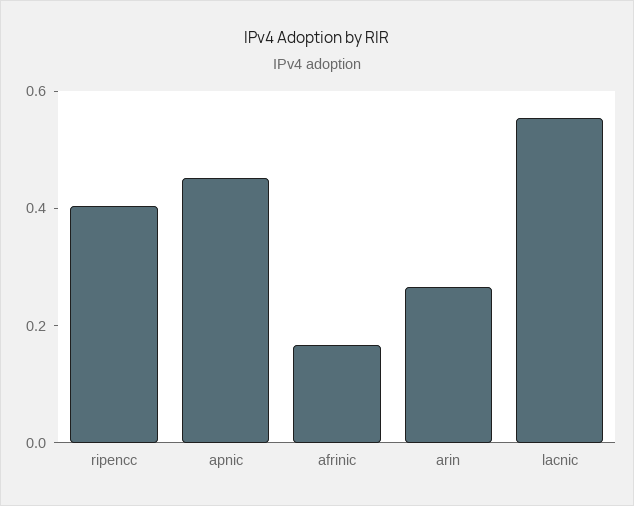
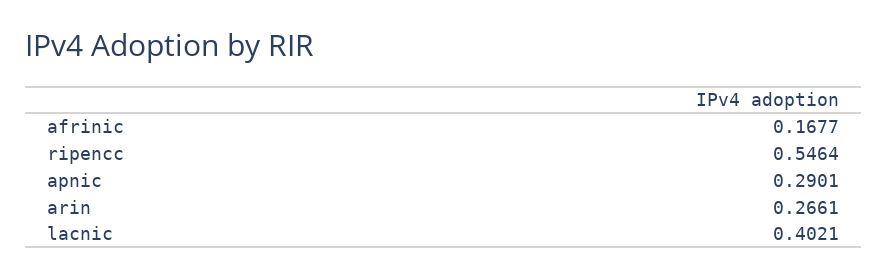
ripencc: 0.4 -> 0.5464
apnic: 0.45 -> 0.2901
lacnic: 0.55 -> 0.4021

